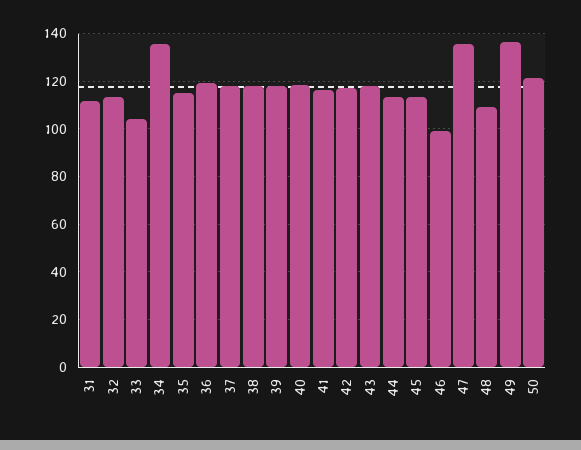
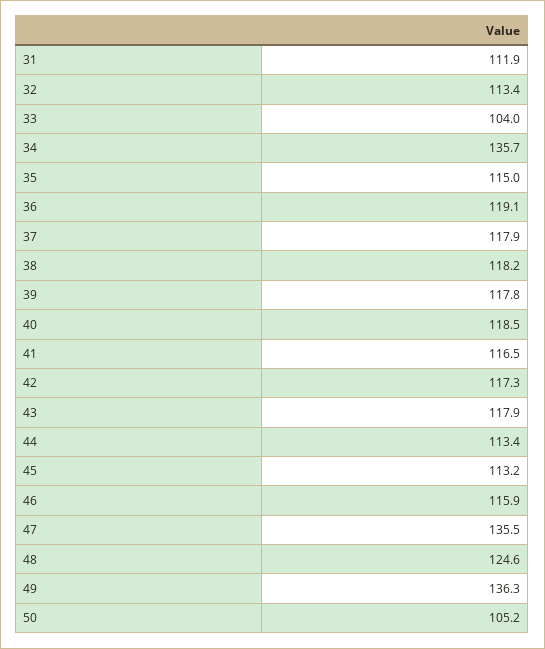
46: 100 -> 115.9
48: 110 -> 124.6
50: 120 -> 105.2

